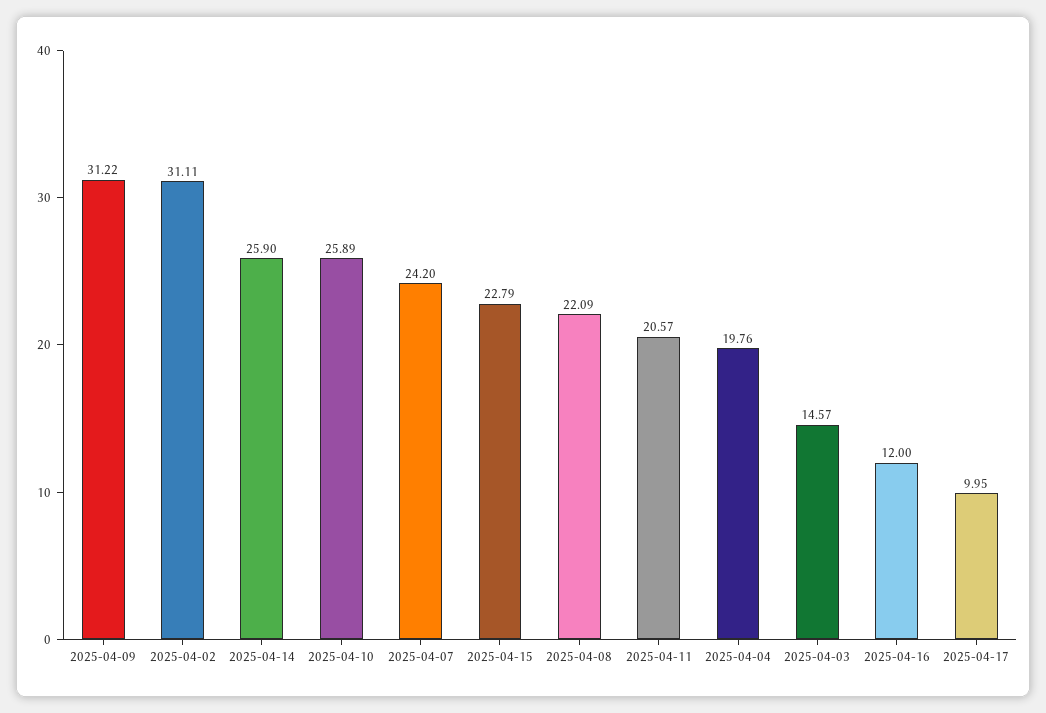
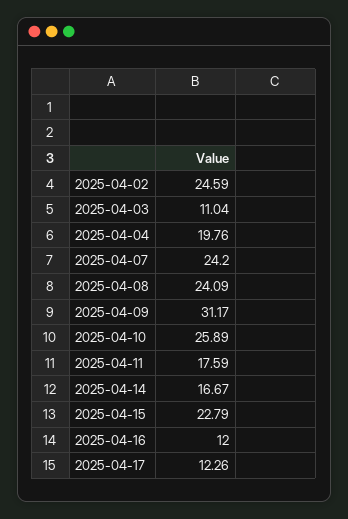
2025-04-09: 31.22 -> 31.17
2025-04-02: 31.11 -> 24.59
2025-04-14: 25.9 -> 16.67
2025-04-08: 22.09 -> 24.09
2025-04-11: 20.57 -> 17.59
2025-04-03: 14.57 -> 11.04
2025-04-17: 9.95 -> 12.26

